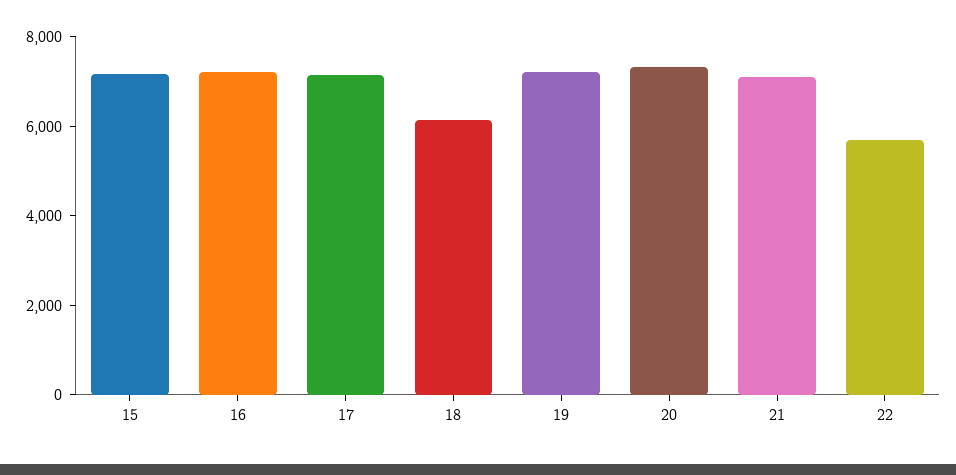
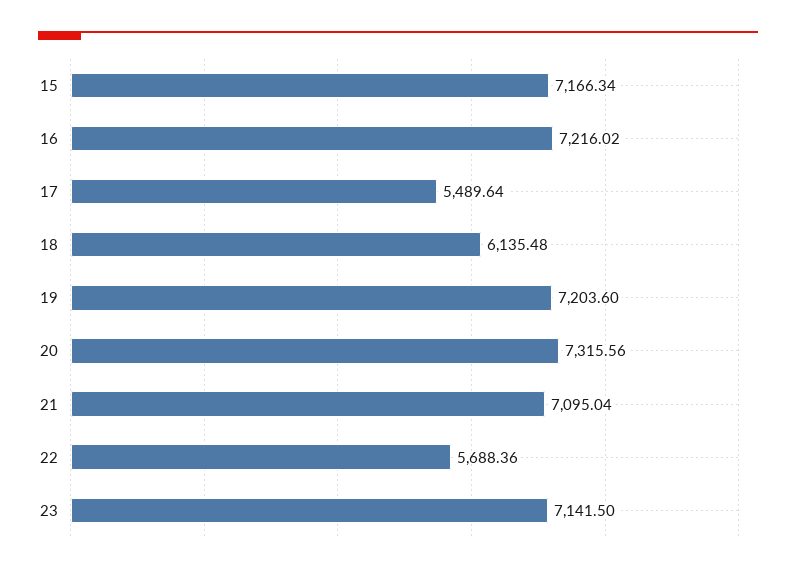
17: 7000 -> 5489.64
23: none -> 7141.5

